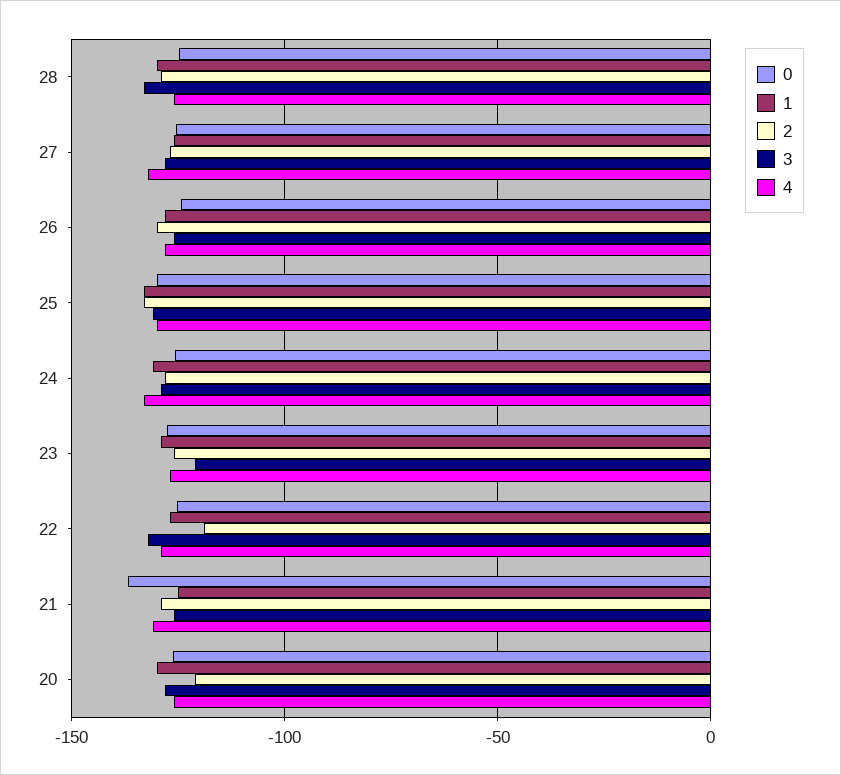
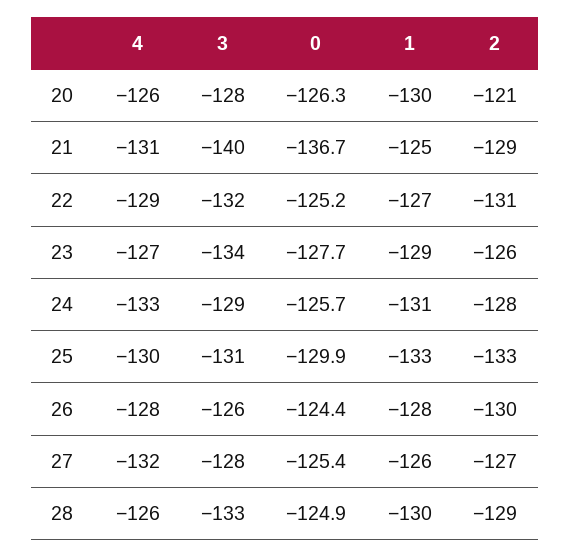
3, 23: -120 -> -134
2, 22: -120 -> -131
3, 21: -125 -> -140

